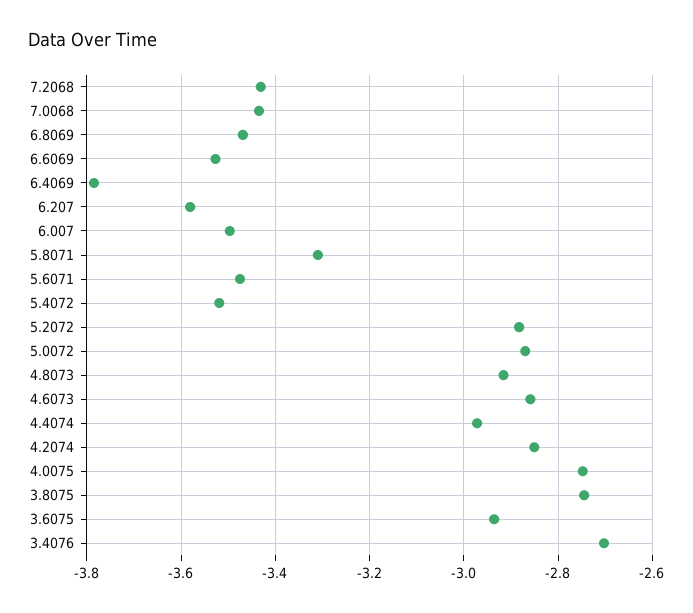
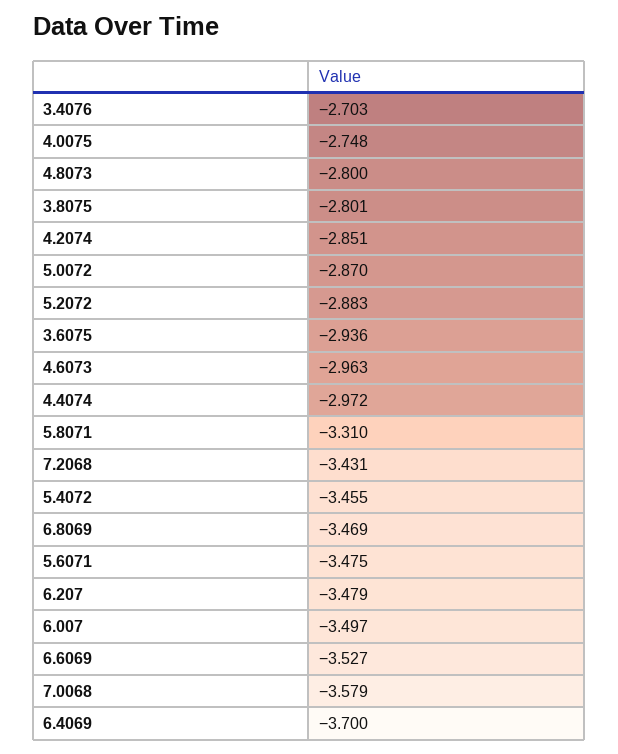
7.0068: -3.44 -> -3.579
6.4069: -3.78 -> -3.7
6.207: -3.58 -> -3.479
5.4072: -3.52 -> -3.455
4.8073: -2.92 -> -2.8
4.6073: -2.86 -> -2.963
3.8075: -2.74 -> -2.801

